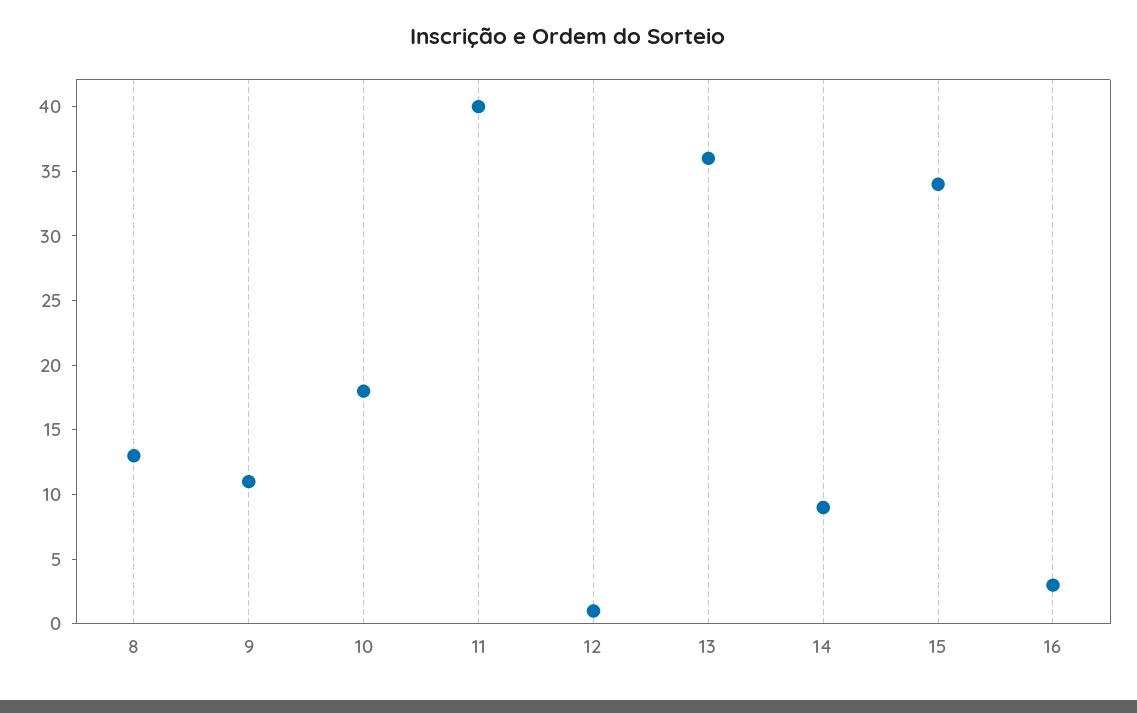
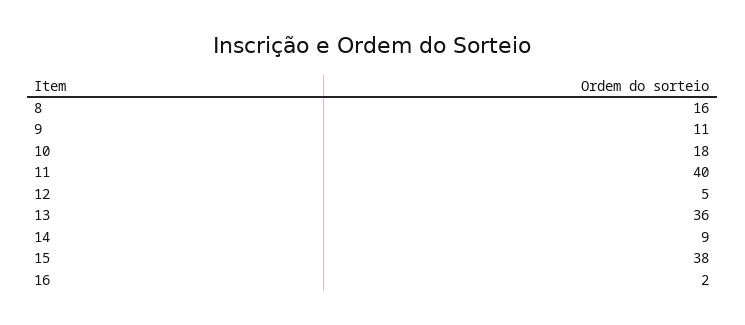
8: 13 -> 16
12: 1 -> 5
15: 34 -> 38
16: 3 -> 2

